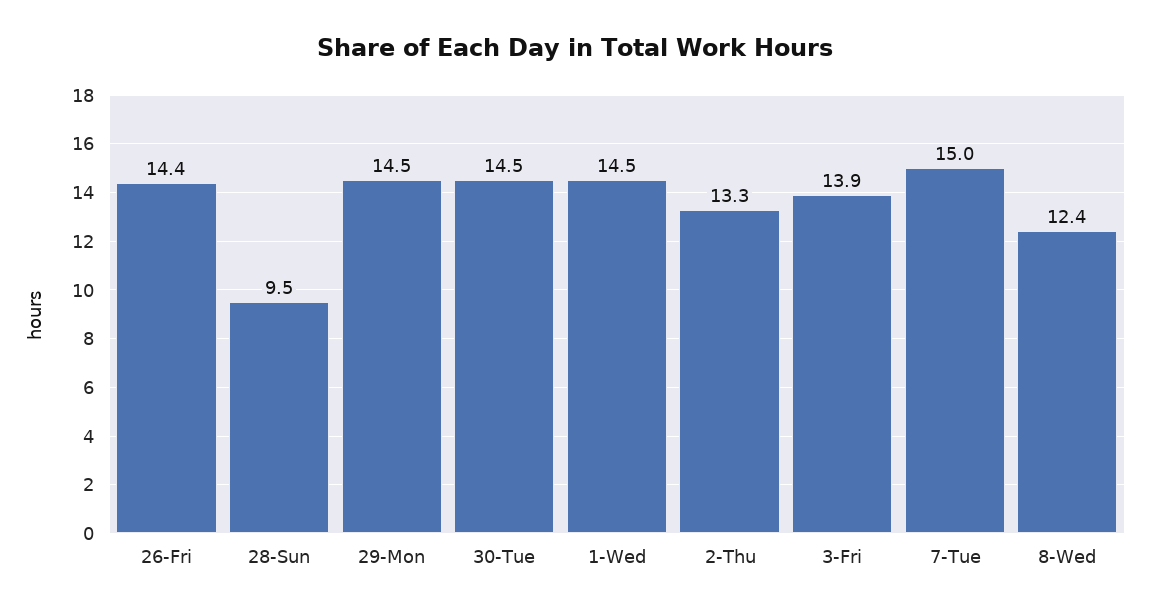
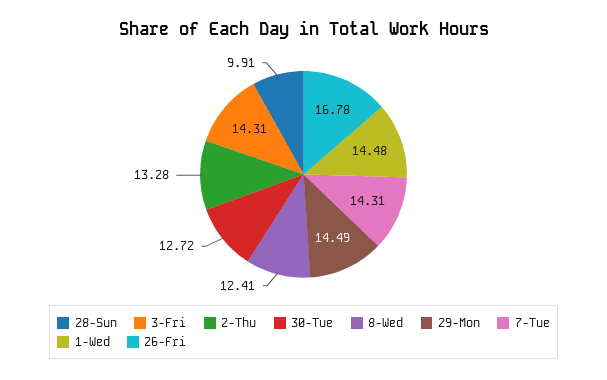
26-Fri: 14.4 -> 16.78
28-Sun: 9.5 -> 9.91
30-Tue: 14.5 -> 12.72
3-Fri: 13.9 -> 14.31
7-Tue: 15 -> 14.31

